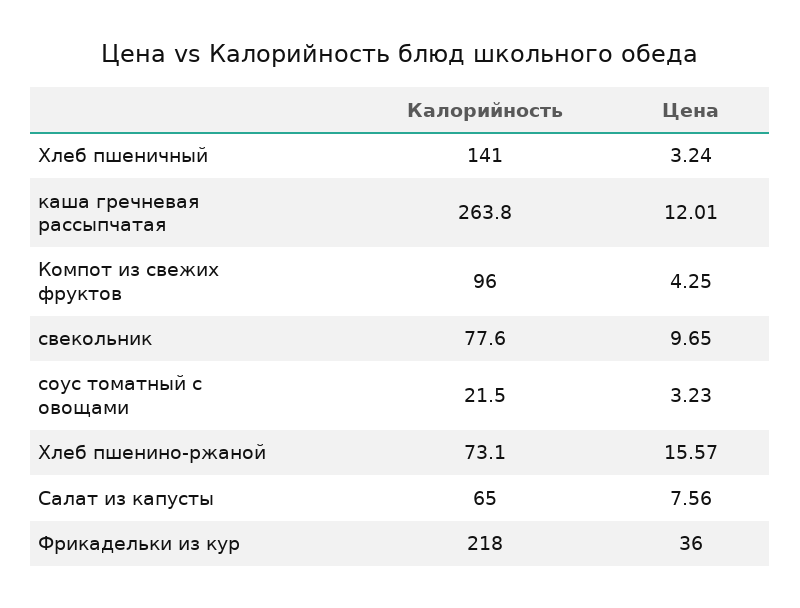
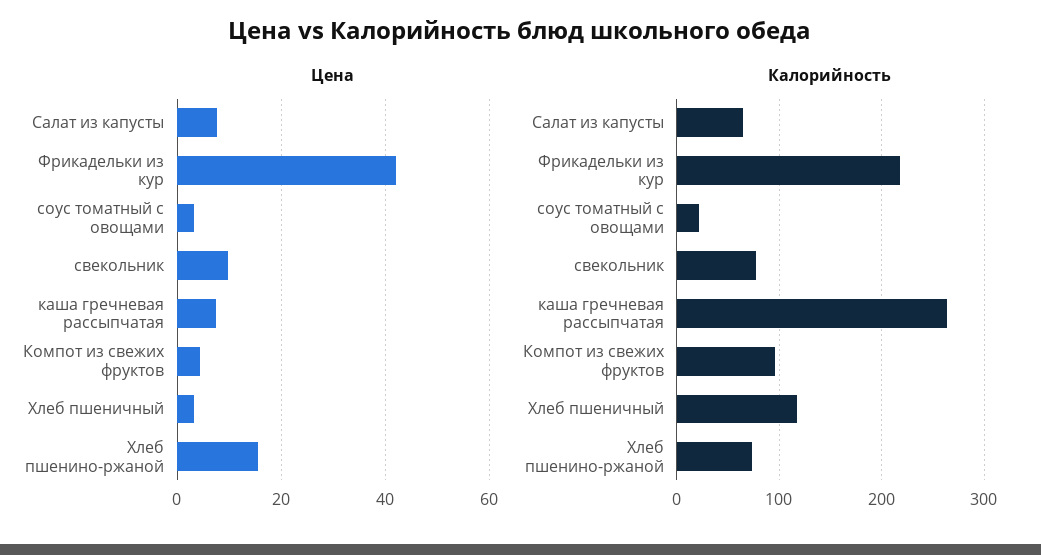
Калорийность, Хлеб пшеничный: 141 -> 120
Цена, каша гречневая рассыпчатая: 12.01 -> 8
Цена, Фрикадельки из кур: 36 -> 42

